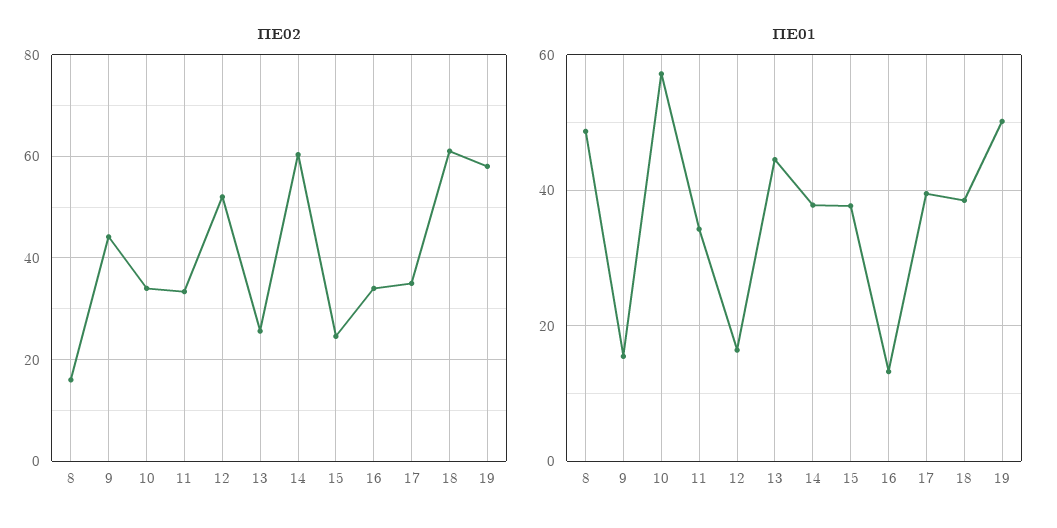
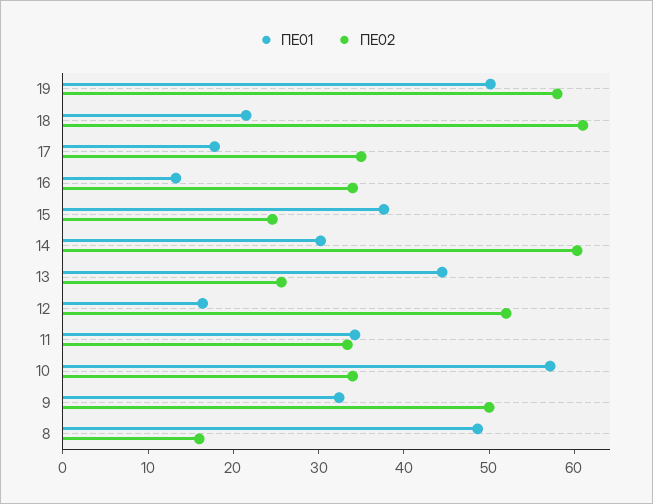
ΠΕ02, 9: 44 -> 50
ΠΕ01, 9: 16 -> 32
ΠΕ01, 14: 38 -> 30
ΠΕ01, 17: 40 -> 18
ΠΕ01, 18: 38 -> 22

